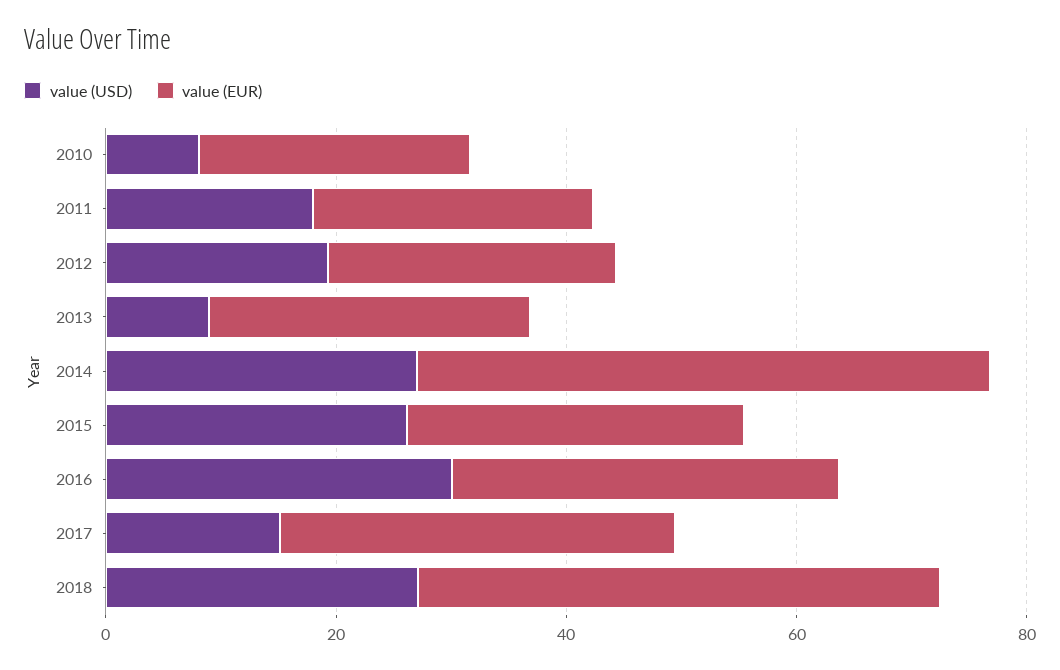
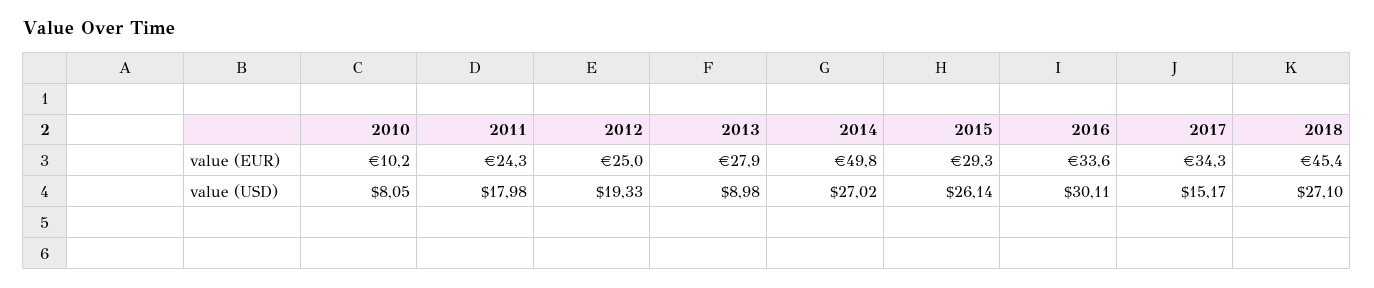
value (EUR), 2010: 25 -> 10.2

